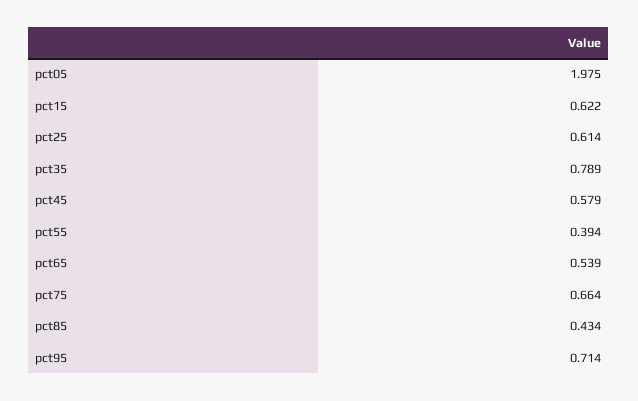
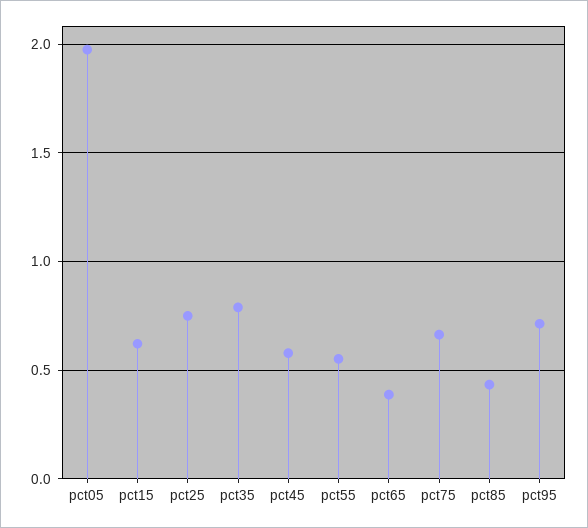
pct25: 0.614 -> 0.75
pct55: 0.394 -> 0.55
pct65: 0.539 -> 0.4

